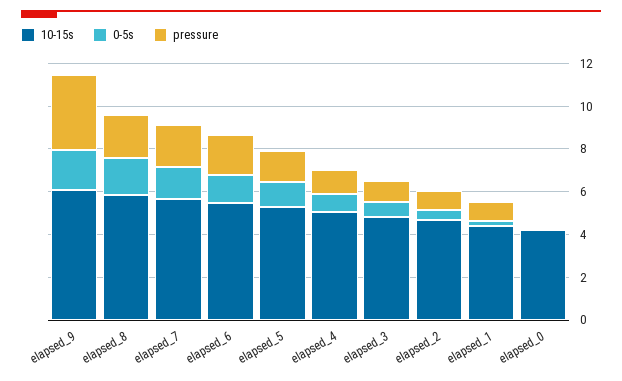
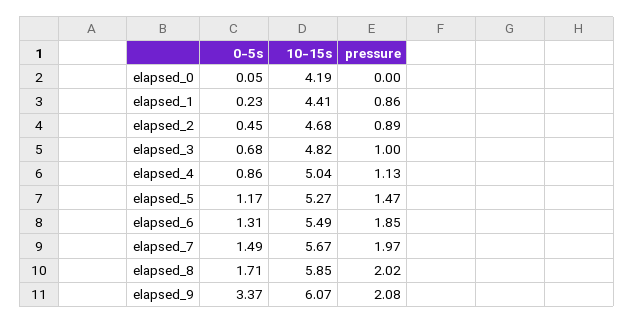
0-5s, elapsed_9: 2 -> 3.37
pressure, elapsed_9: 3.5 -> 2.08

